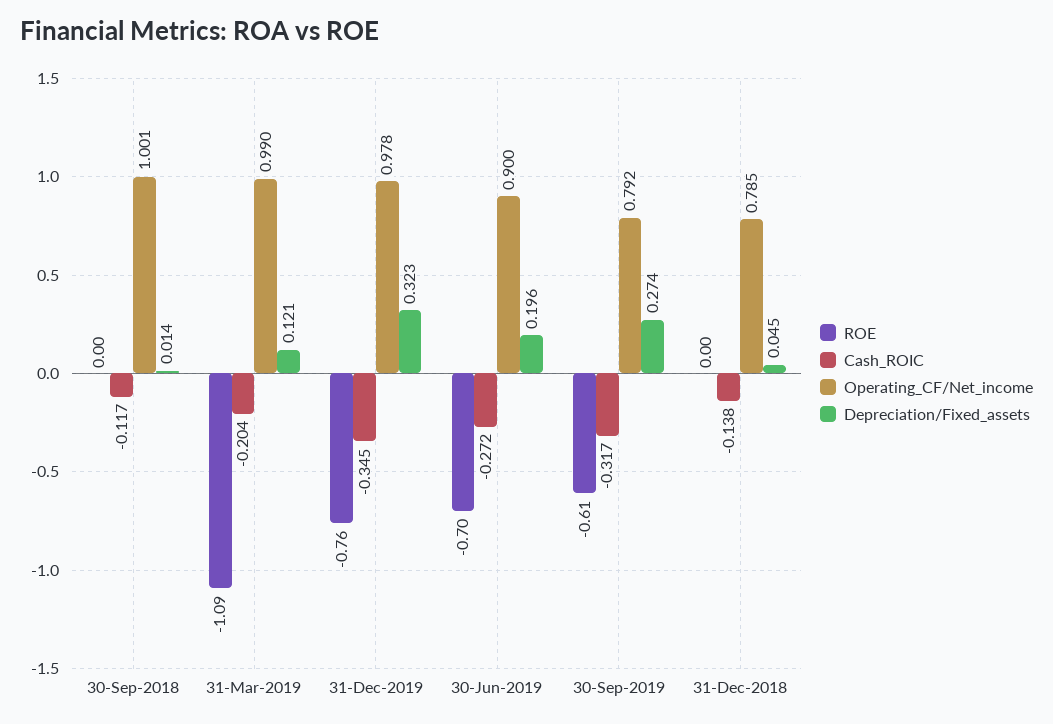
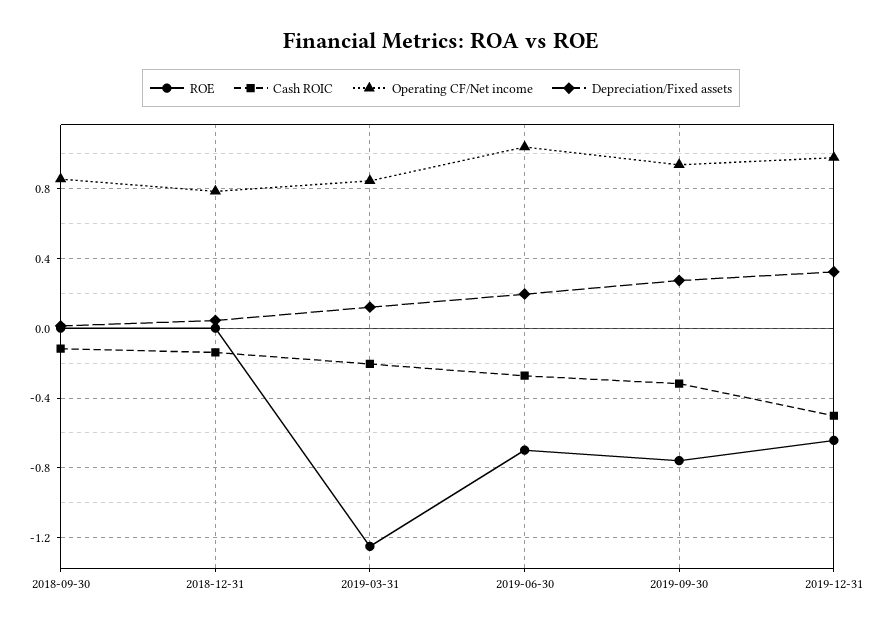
Operating_CF/Net_income, 30-Sep-2018: 1.001 -> 0.85
ROE, 31-Mar-2019: -1.09 -> -1.25
Operating_CF/Net_income, 31-Mar-2019: 0.99 -> 0.85
ROE, 31-Dec-2019: -0.76 -> -0.65
Cash_ROIC, 31-Dec-2019: -0.345 -> -0.5
Operating_CF/Net_income, 30-Jun-2019: 0.9 -> 1.05
ROE, 30-Sep-2019: -0.61 -> -0.75
Operating_CF/Net_income, 30-Sep-2019: 0.792 -> 0.95

